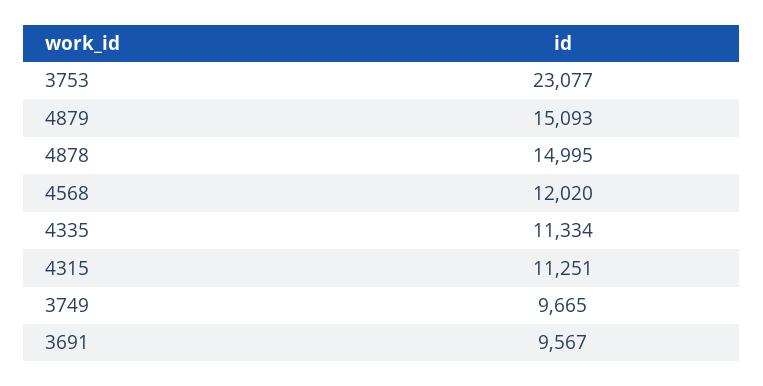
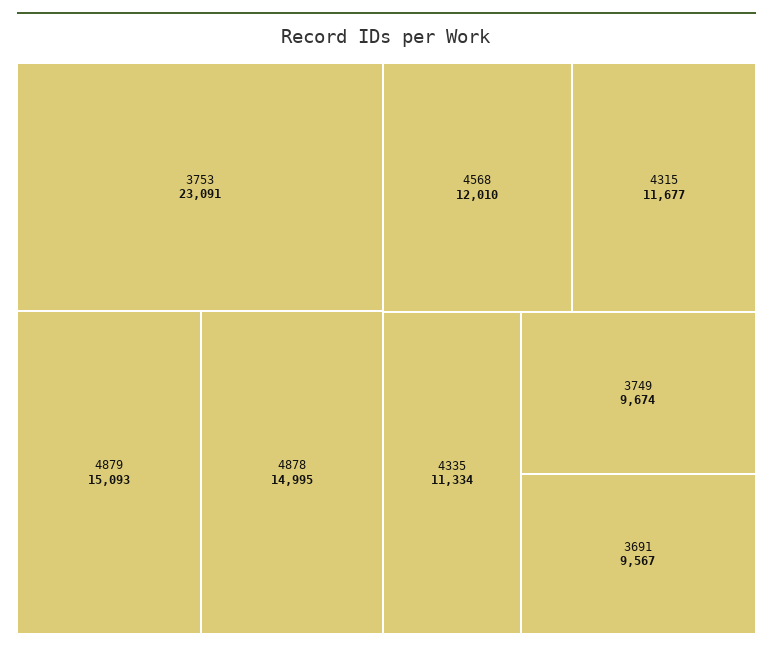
3753: 23077 -> 23091
4568: 12020 -> 12010
4315: 11251 -> 11677
3749: 9665 -> 9674

